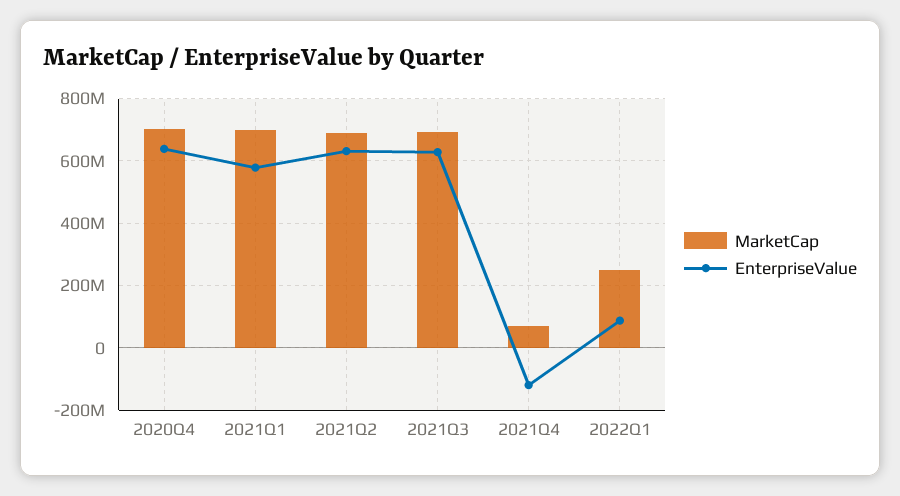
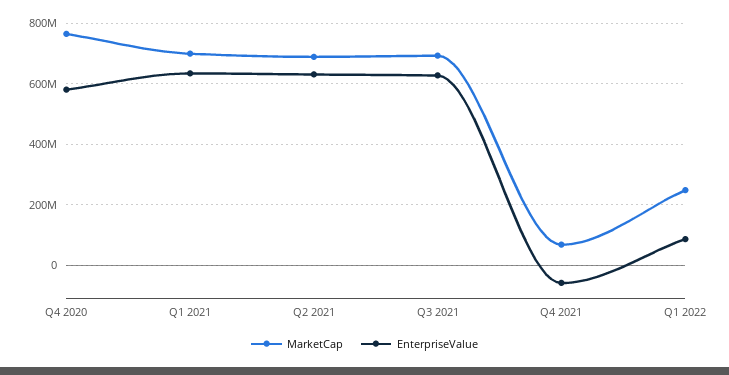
MarketCap, 2020Q4: 700000000 -> 760000000
EnterpriseValue, 2020Q4: 640000000 -> 580000000
EnterpriseValue, 2021Q1: 580000000 -> 640000000
EnterpriseValue, 2021Q4: -120000000 -> -60000000

